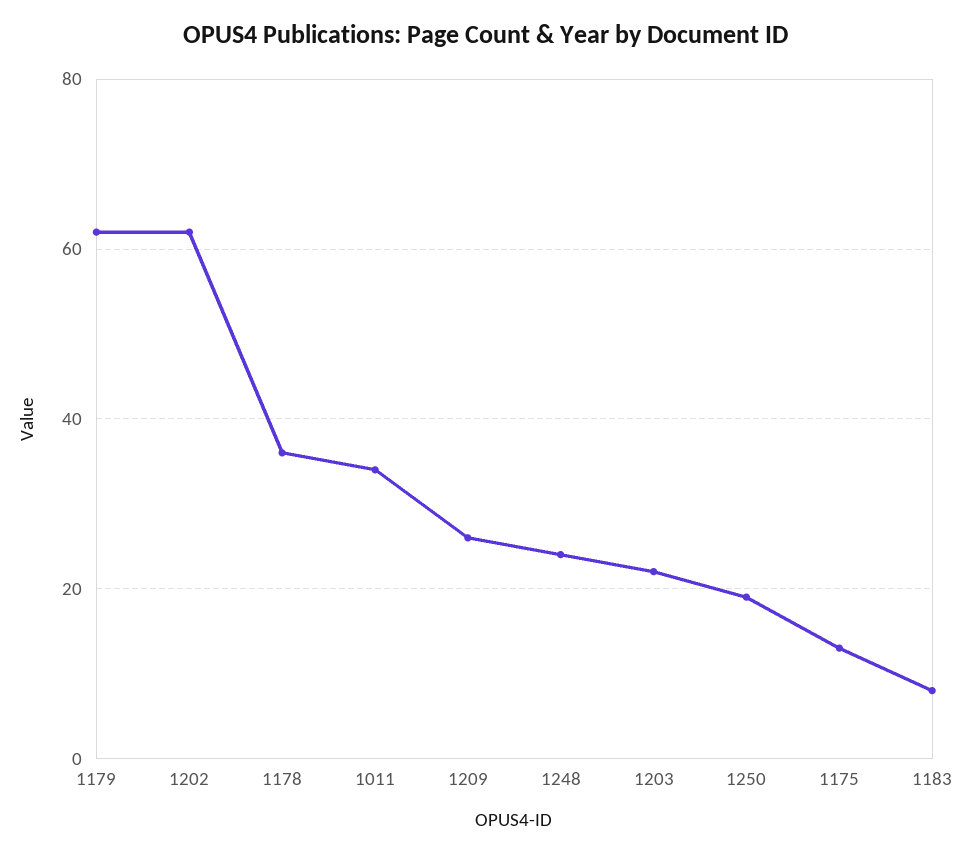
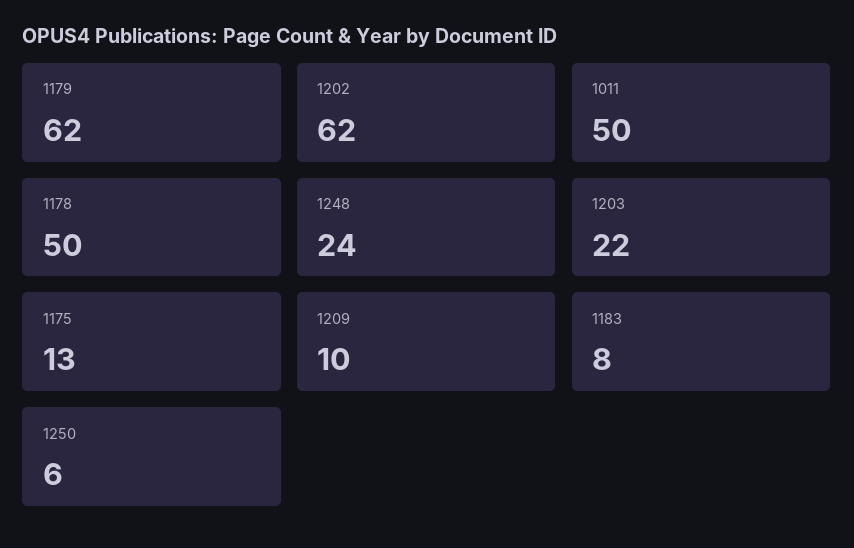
1178: 35 -> 50
1011: 35 -> 50
1209: 25 -> 10
1250: 20 -> 6

